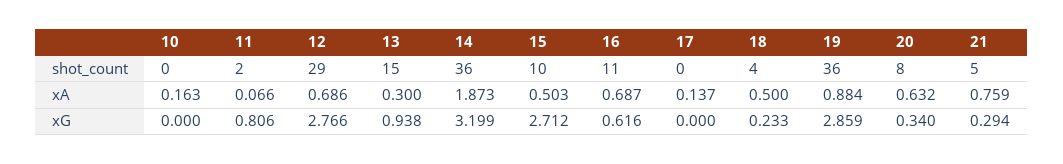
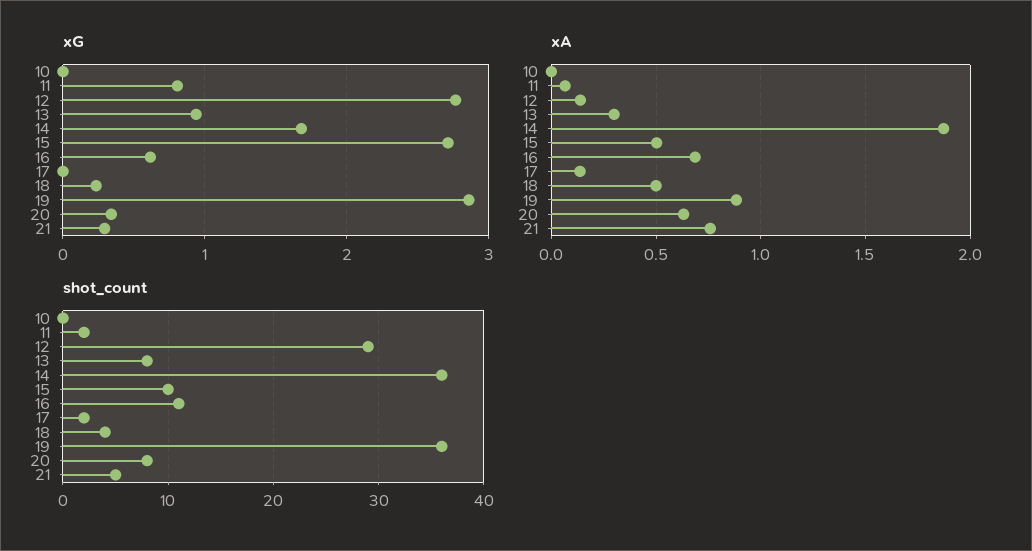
shot_count, 13: 15 -> 8
shot_count, 17: 0 -> 2
xA, 10: 0.163 -> 0
xA, 12: 0.686 -> 0.15
xG, 14: 3.199 -> 1.7

